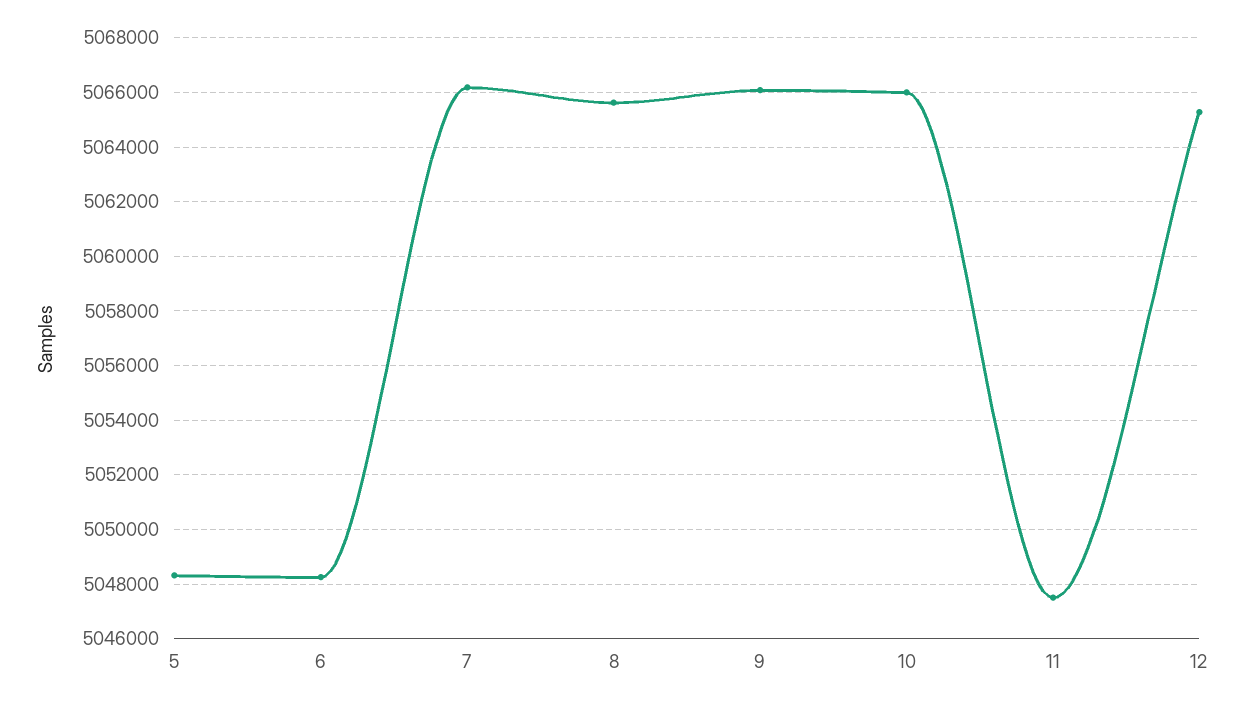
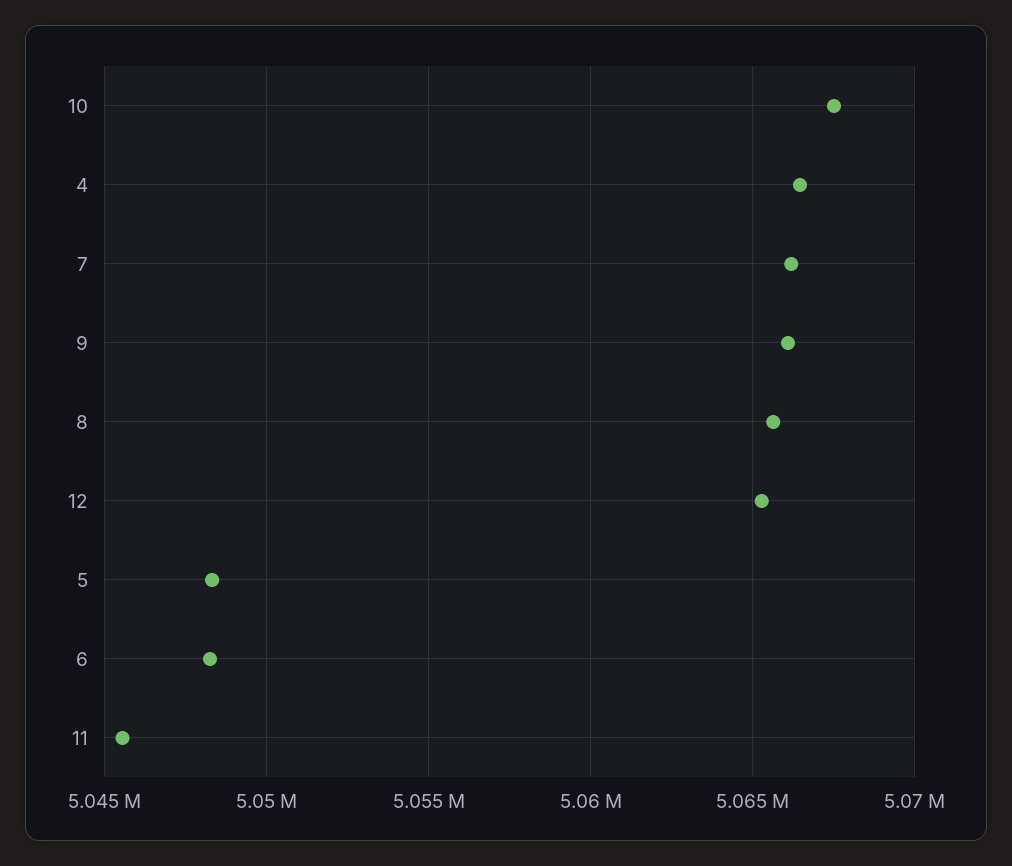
10: 5066000 -> 5067500
11: 5047500 -> 5045500
4: none -> 5066500

